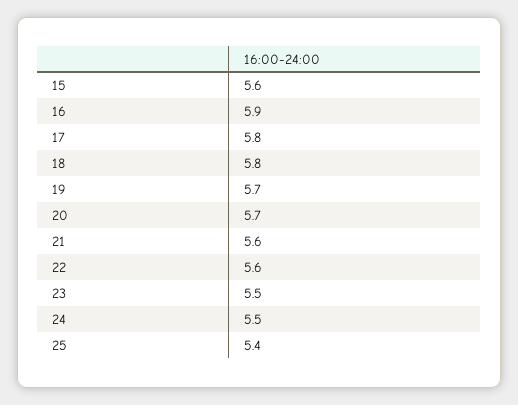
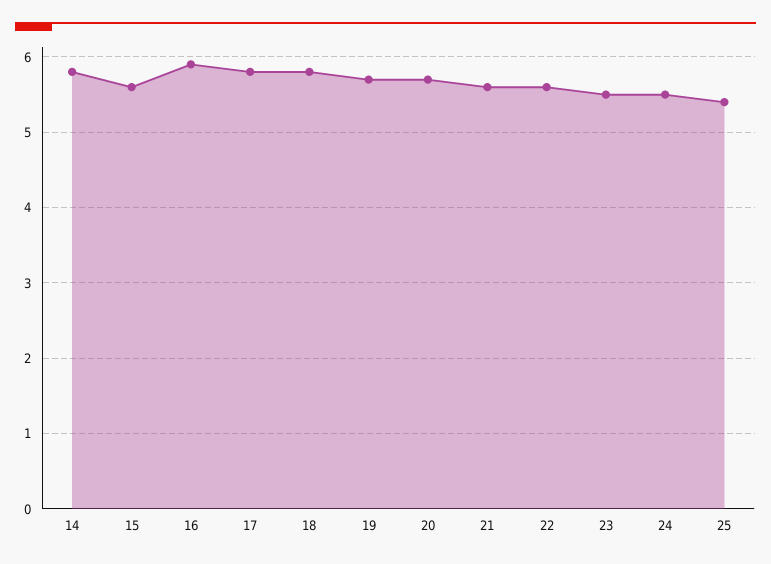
14: none -> 5.8

